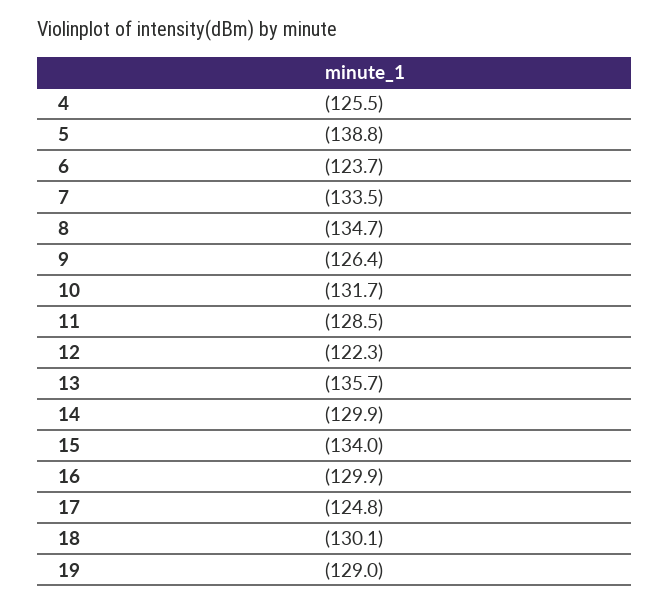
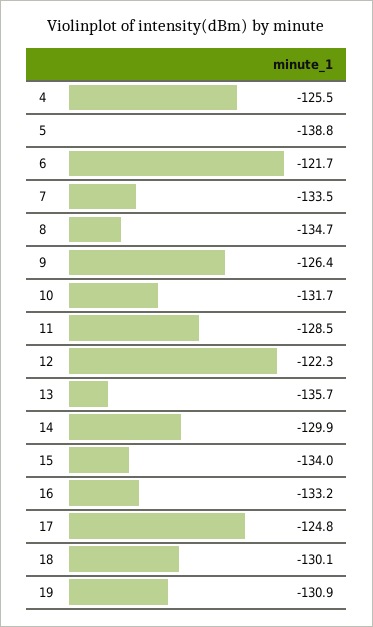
6: -123.7 -> -121.7
16: -129.9 -> -133.2
19: -129 -> -130.9

